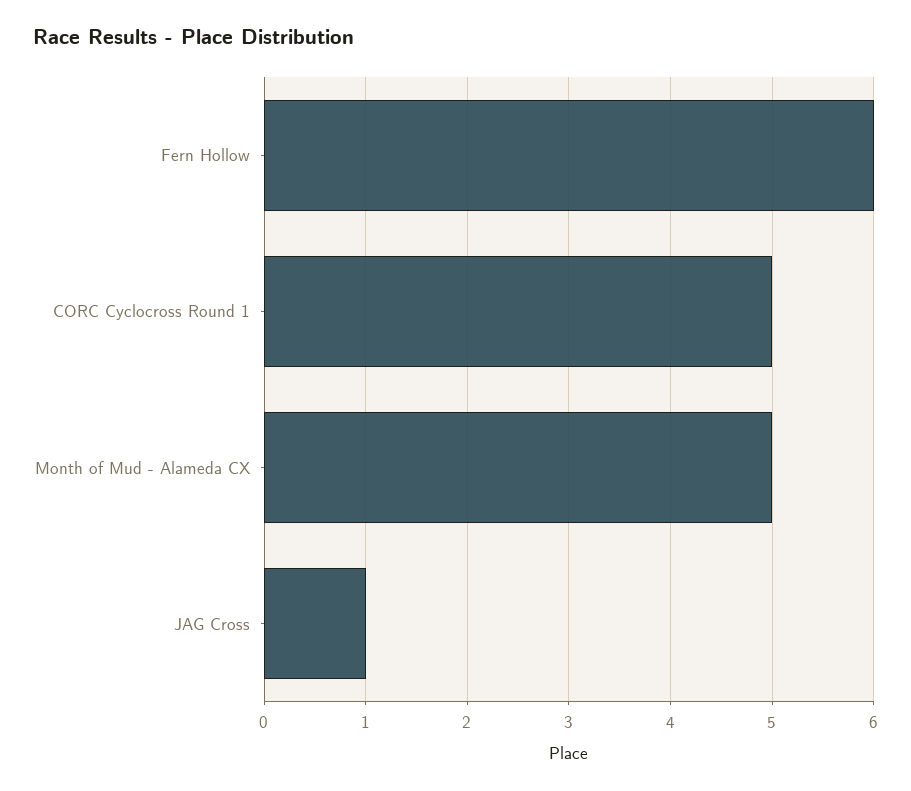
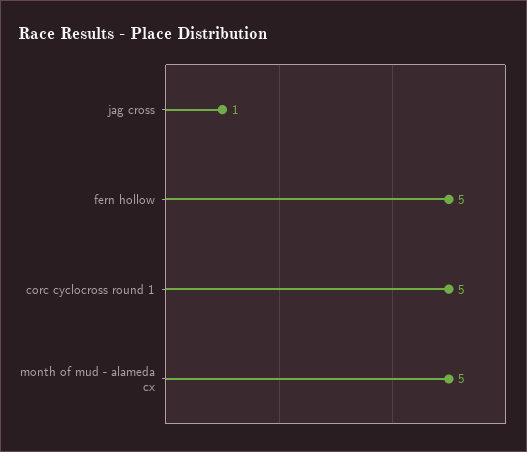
Fern Hollow: 6 -> 5

